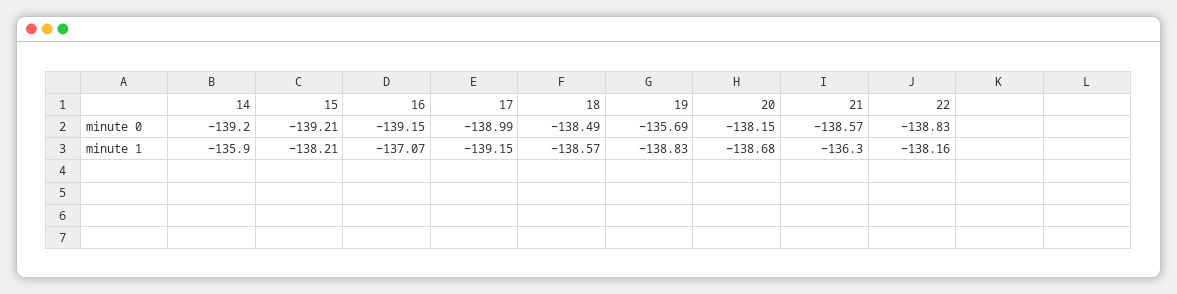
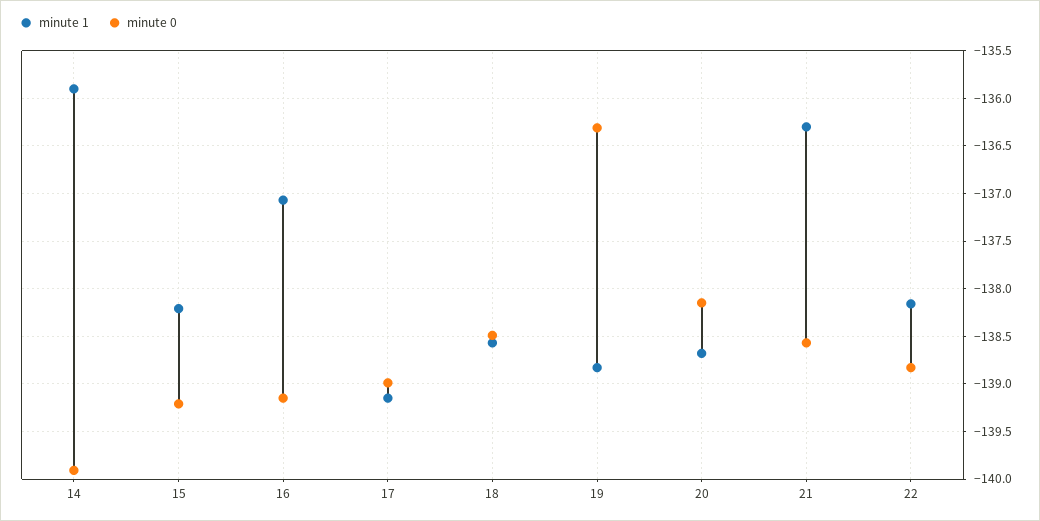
minute 0, 14: -139.2 -> -139.9
minute 0, 19: -135.69 -> -136.3

